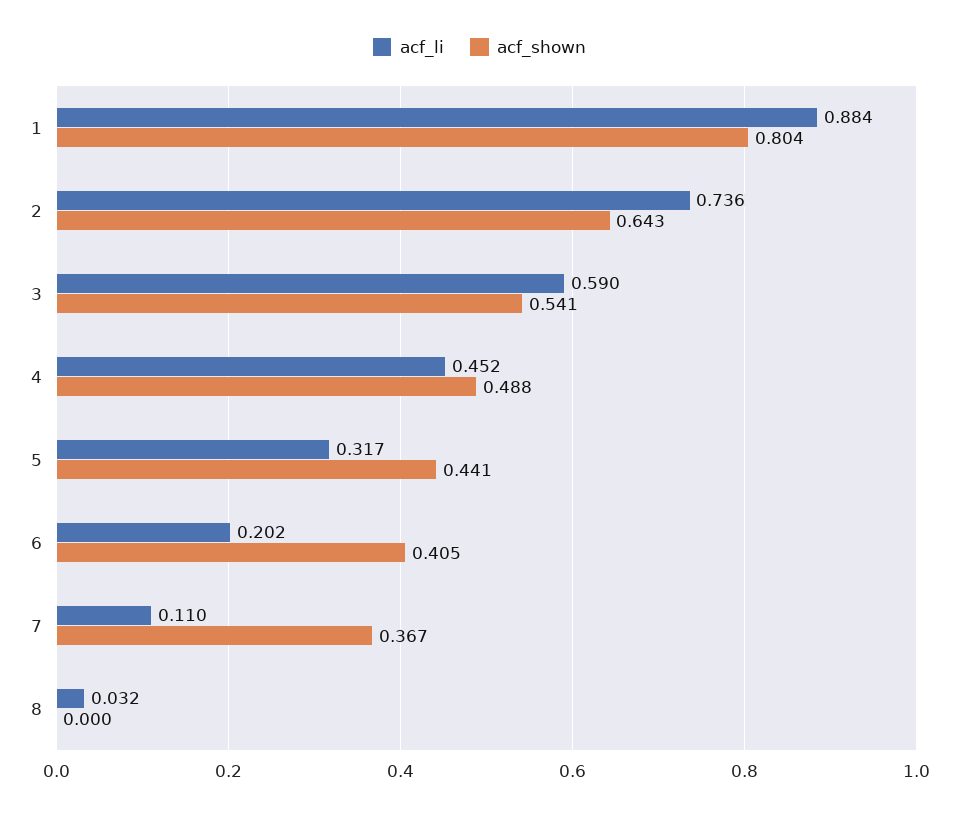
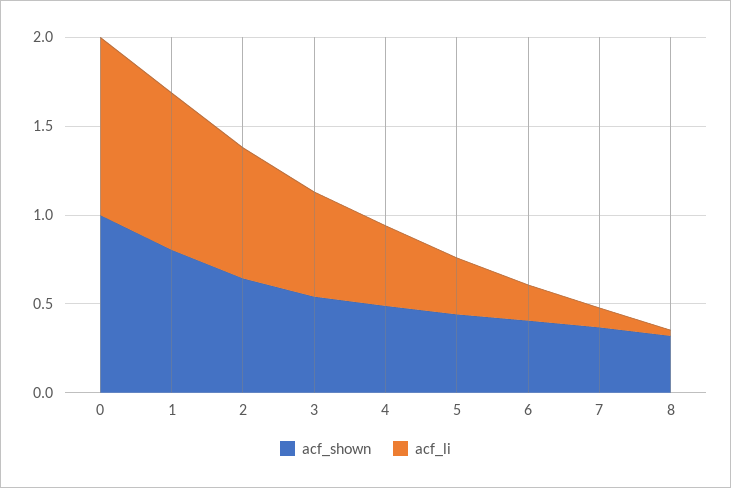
acf_shown, 8: 0 -> 0.3
acf_shown, 0: none -> 1
acf_li, 0: none -> 1

